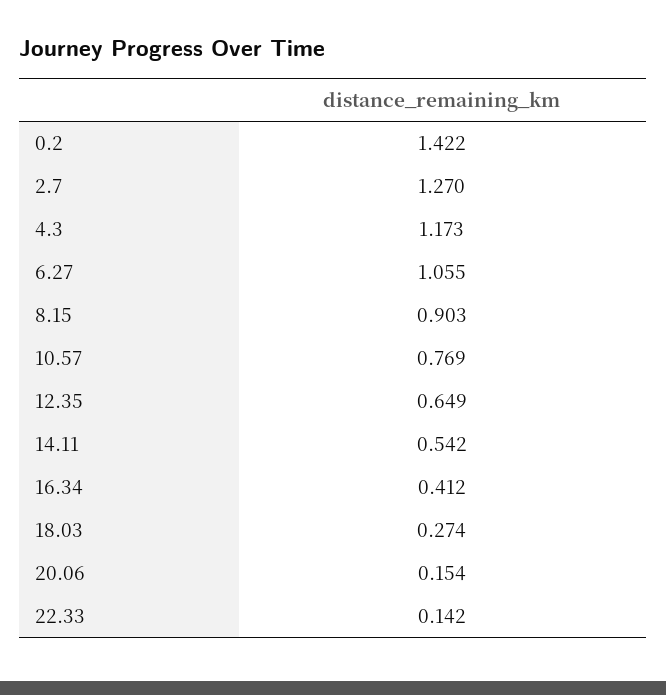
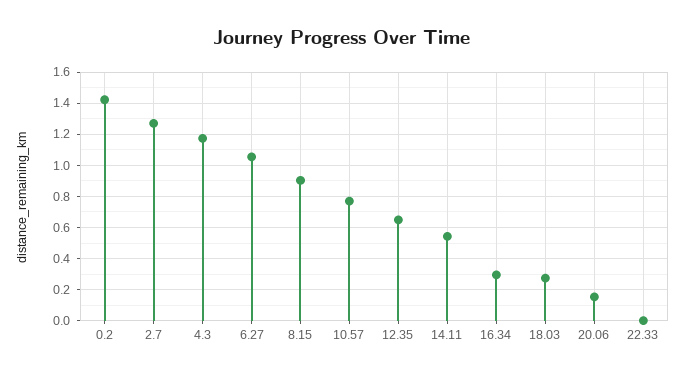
16.34: 0.412 -> 0.3
22.33: 0.142 -> 0

